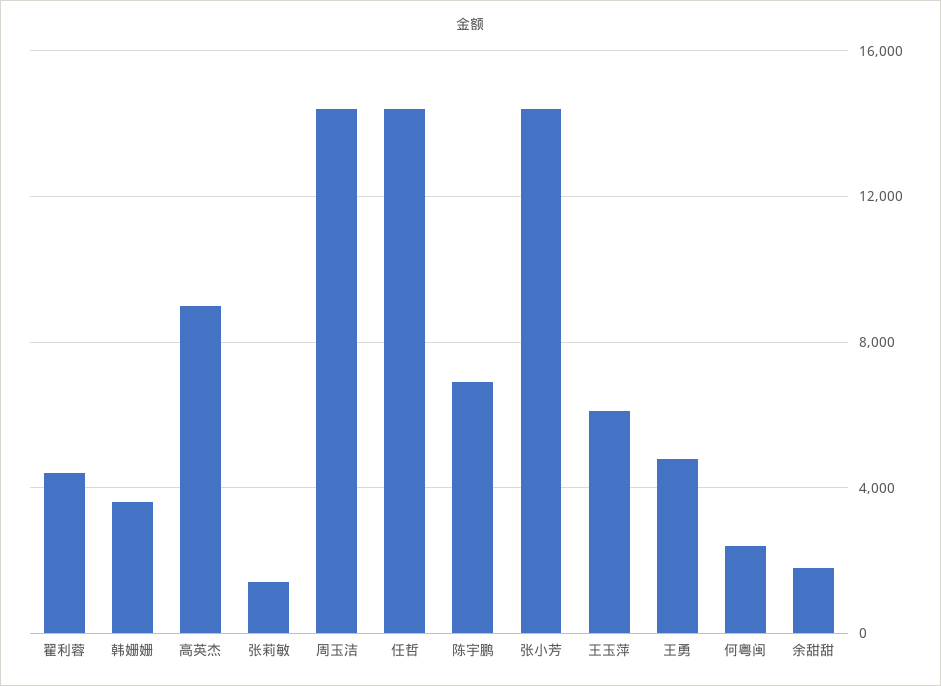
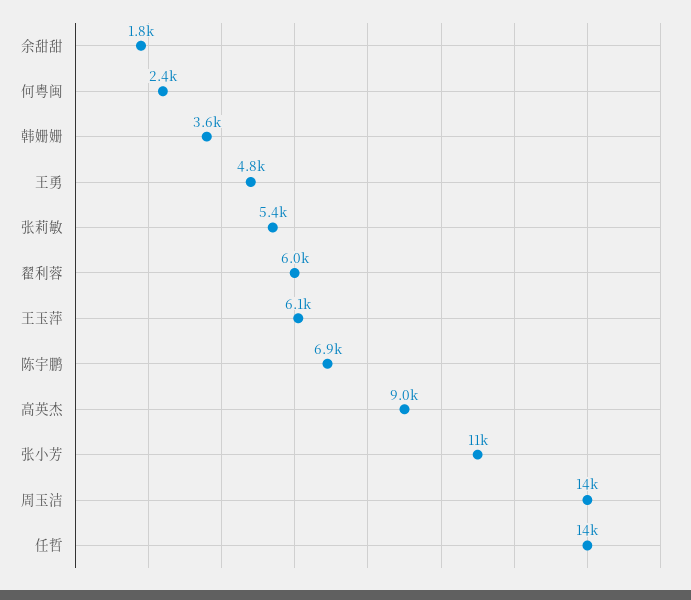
翟利蓉: 4500 -> 6000
张莉敏: 1500 -> 5400
张小芳: 14500 -> 11000

